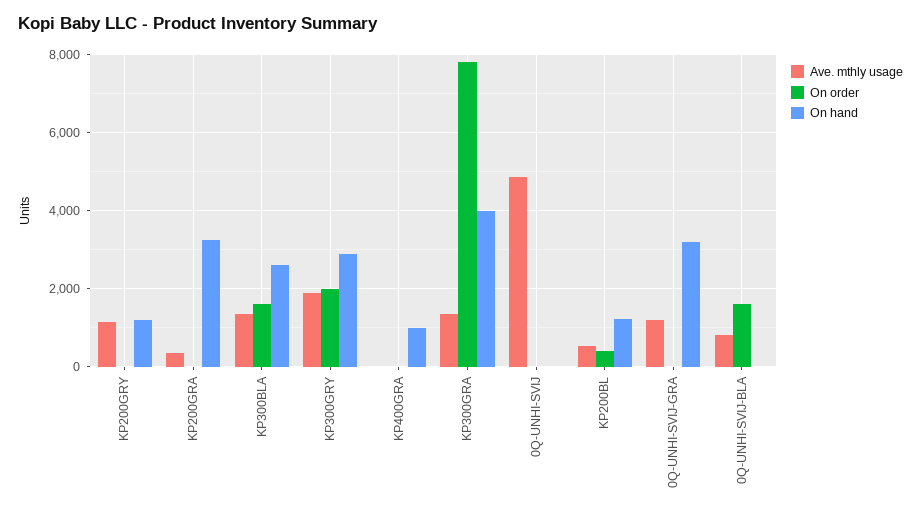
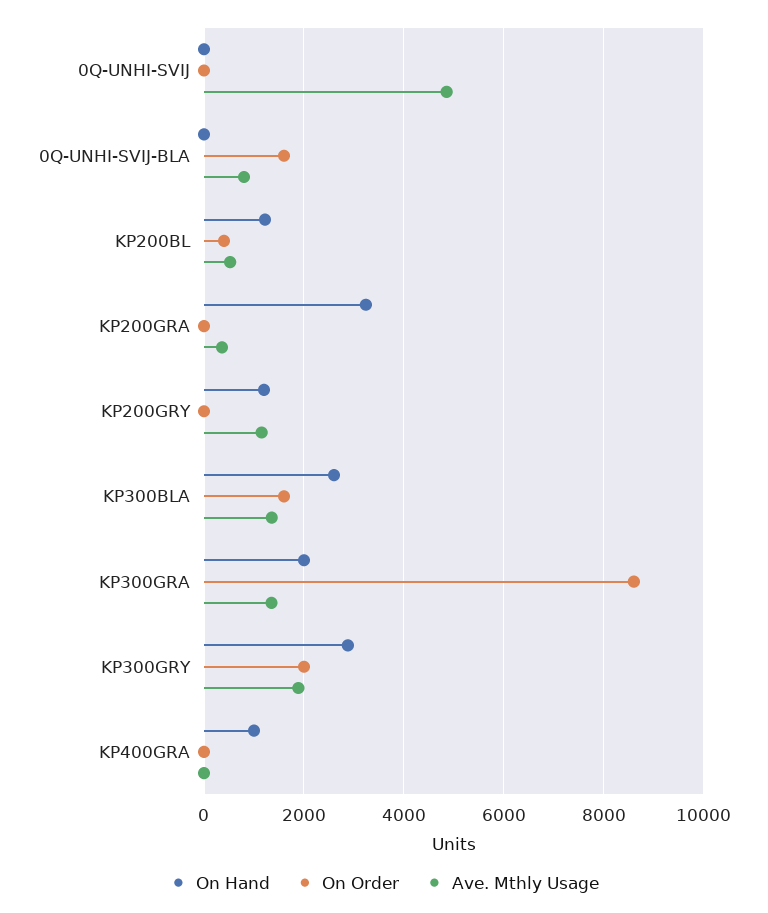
On order, KP300GRA: 7800 -> 8600
On hand, KP300GRA: 4000 -> 2000
Ave. mthly usage, 0Q-UNHI-SVIJ-GRA: 1200 -> none
On order, 0Q-UNHI-SVIJ-GRA: 0 -> none
On hand, 0Q-UNHI-SVIJ-GRA: 3200 -> none

